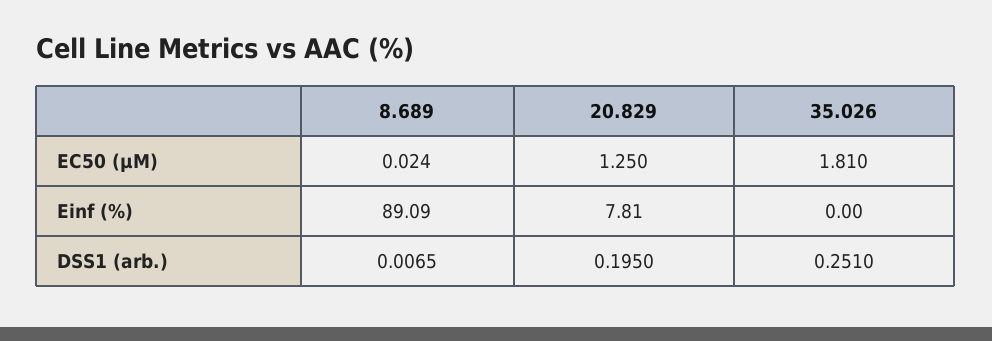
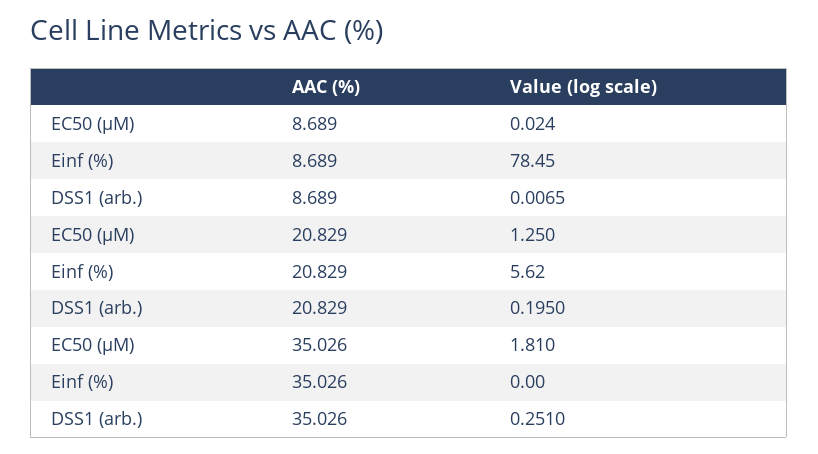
8.689, Einf (%): 89.09 -> 78.45
20.829, Einf (%): 7.81 -> 5.62

